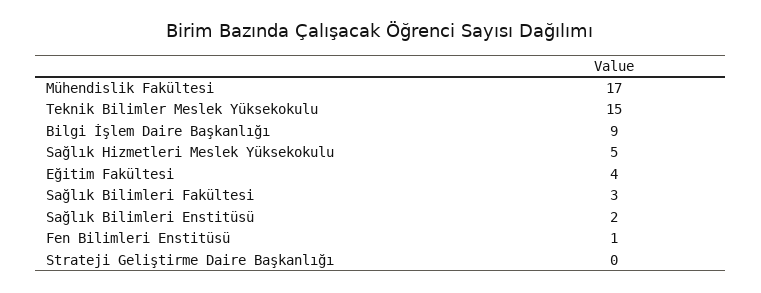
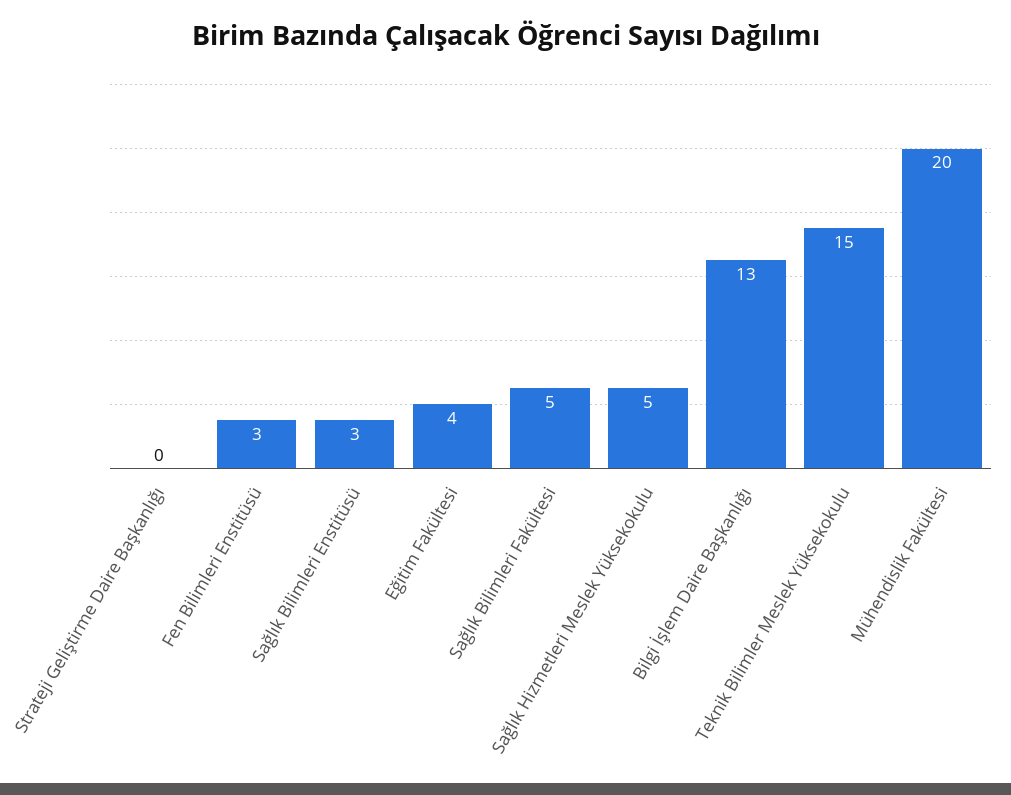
Mühendislik Fakültesi: 17 -> 20
Bilgi İşlem Daire Başkanlığı: 9 -> 13
Sağlık Bilimleri Fakültesi: 3 -> 5
Sağlık Bilimleri Enstitüsü: 2 -> 3
Fen Bilimleri Enstitüsü: 1 -> 3

